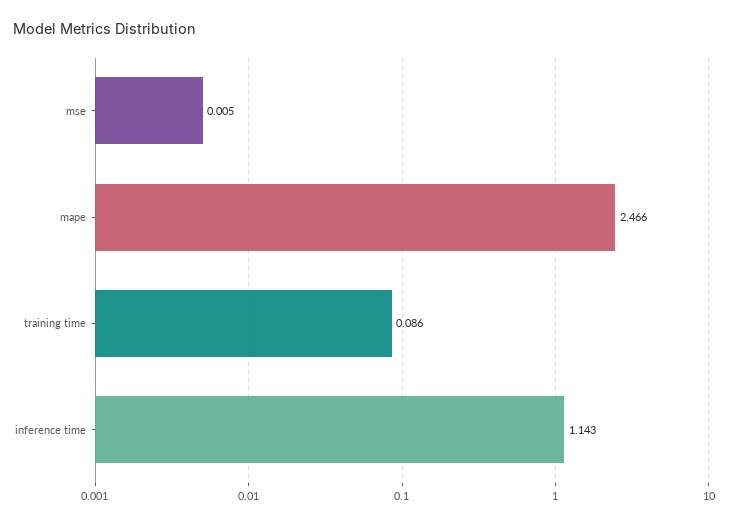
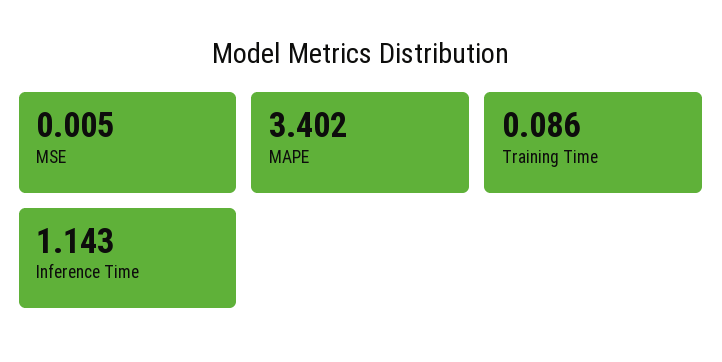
mape: 2.466 -> 3.402

